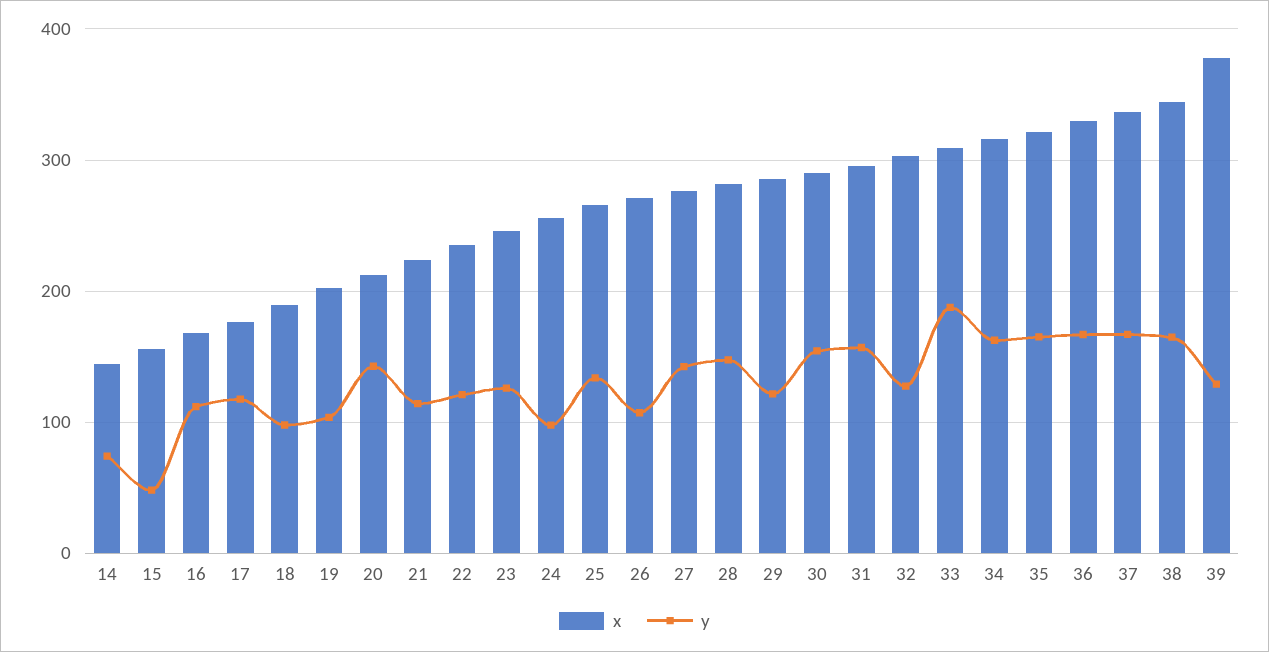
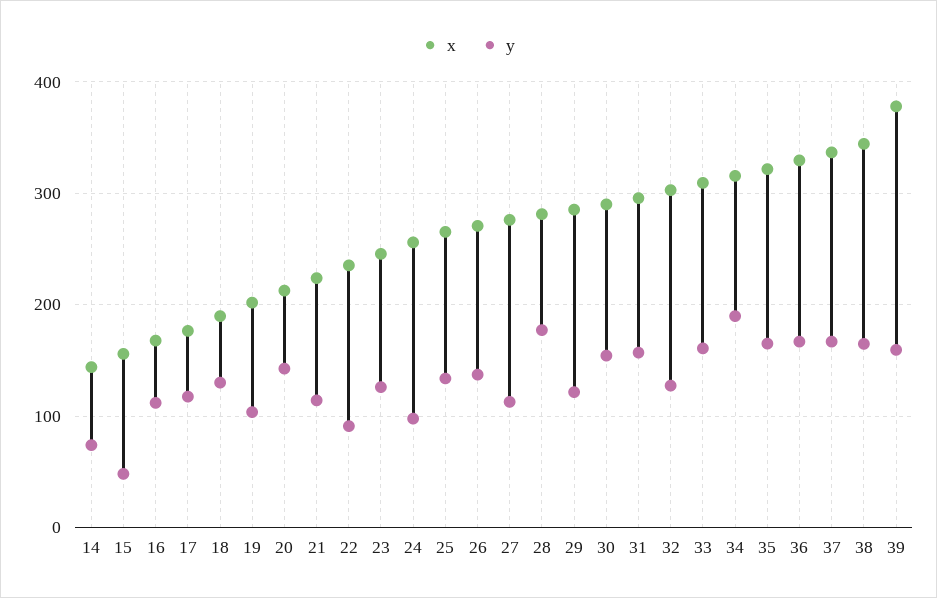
y, 18: 100 -> 130
y, 22: 120 -> 90
y, 26: 110 -> 140
y, 27: 140 -> 110
y, 28: 150 -> 180
y, 33: 190 -> 160
y, 34: 160 -> 190
y, 39: 130 -> 160

